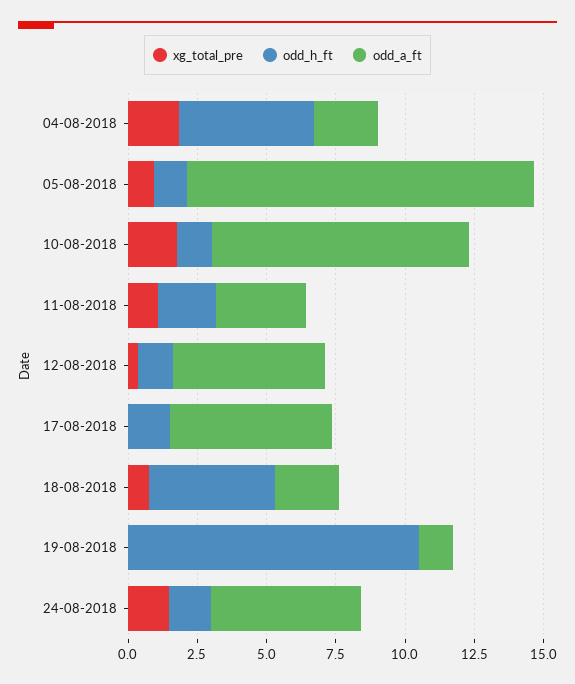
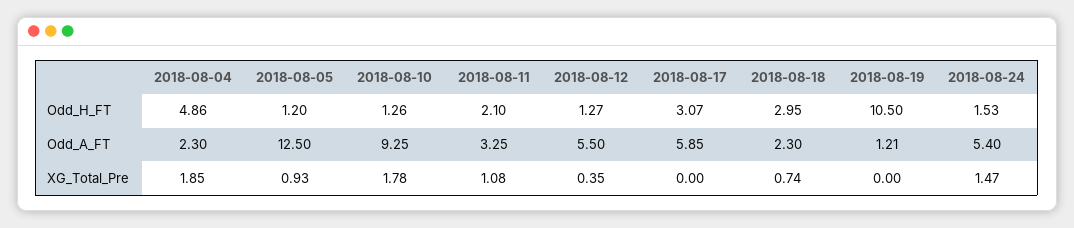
odd_h_ft, 17-08-2018: 1.5 -> 3.07
odd_h_ft, 18-08-2018: 4.5 -> 2.95

